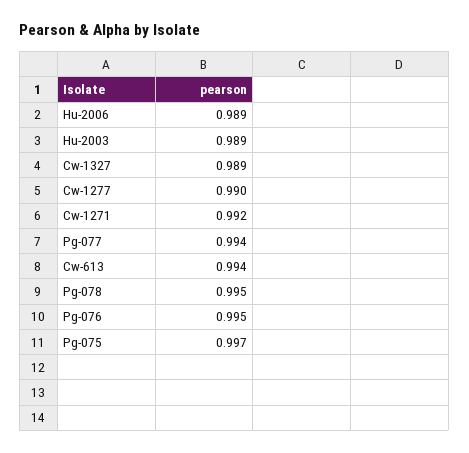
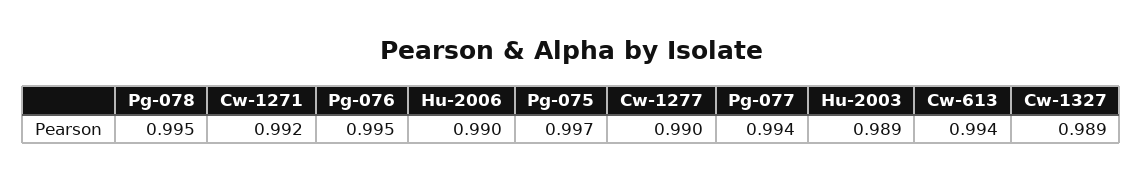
Hu-2006: 0.989 -> 0.99

